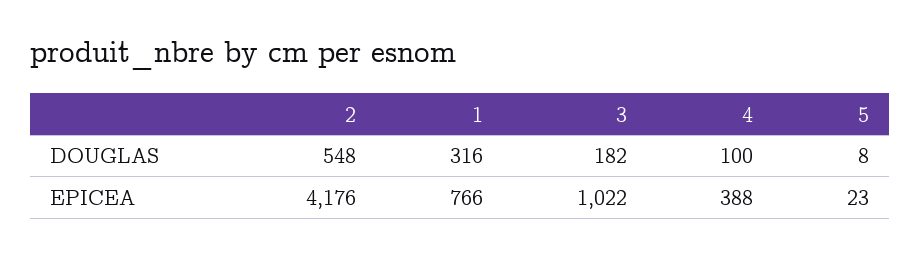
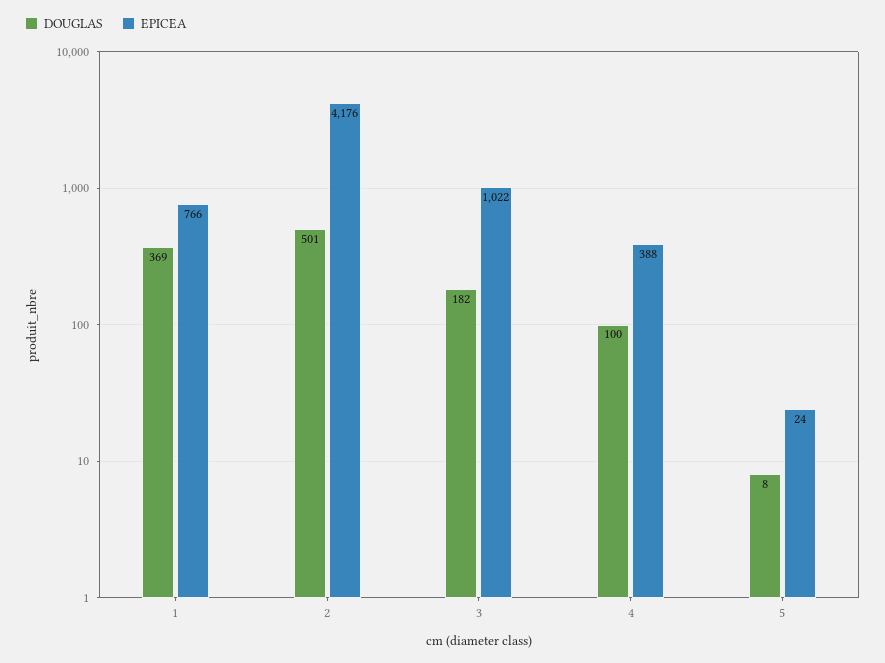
DOUGLAS, 2: 548 -> 501
DOUGLAS, 1: 316 -> 369
EPICEA, 5: 23 -> 24

